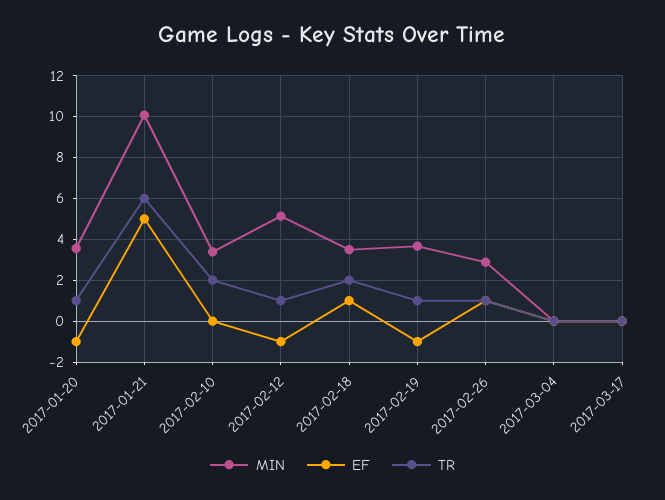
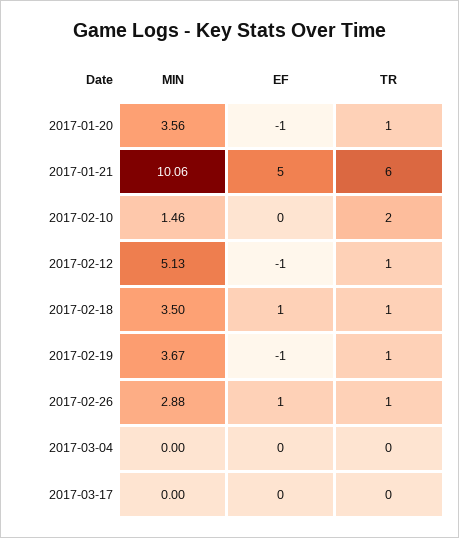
MIN, 2017-02-10: 3.5 -> 1.46
TR, 2017-02-18: 2 -> 1

